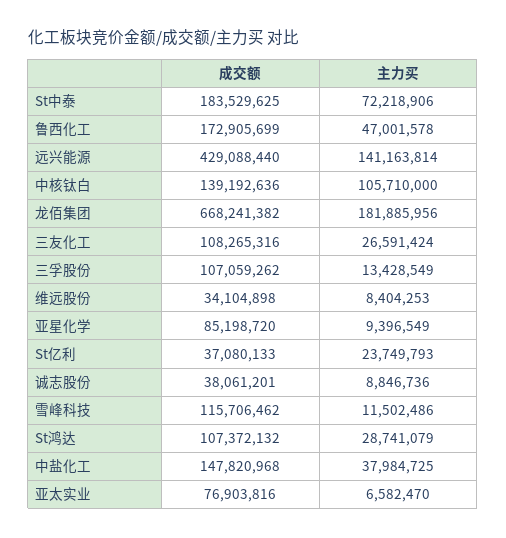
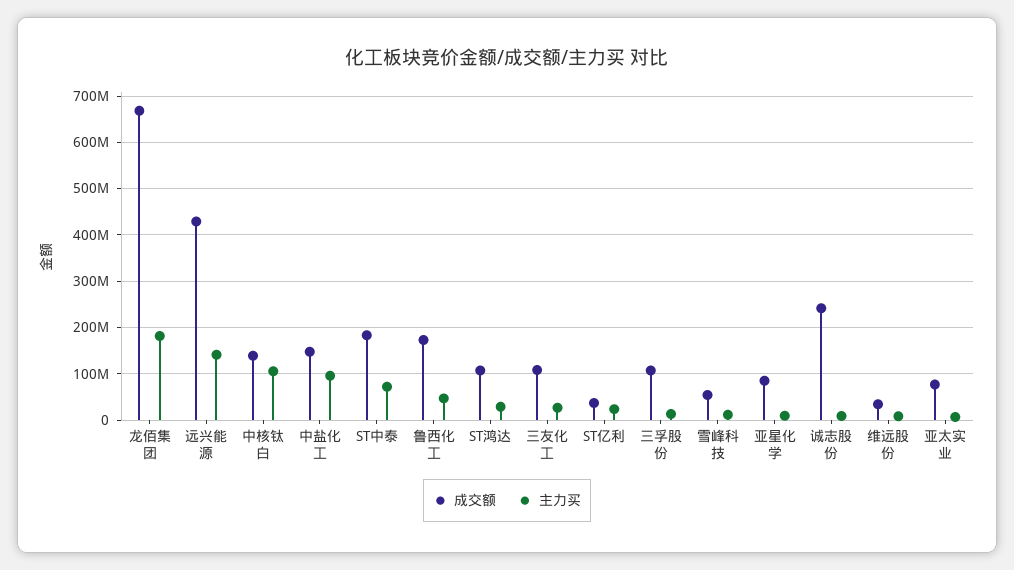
成交额, 诚志股份: 38061201 -> 240000000
成交额, 雪峰科技: 115706462 -> 60000000
主力买, 中盐化工: 37984725 -> 100000000

